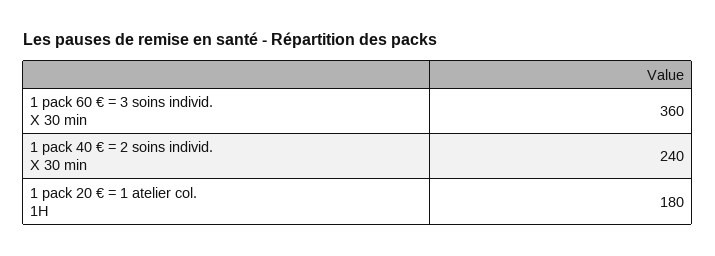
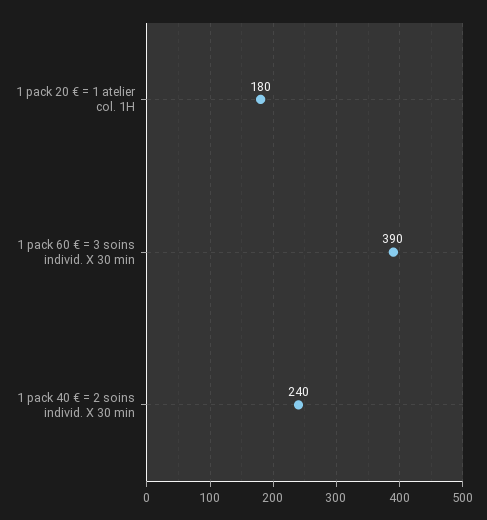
1 pack 60 € = 3 soins individ. X 30 min: 360 -> 390

